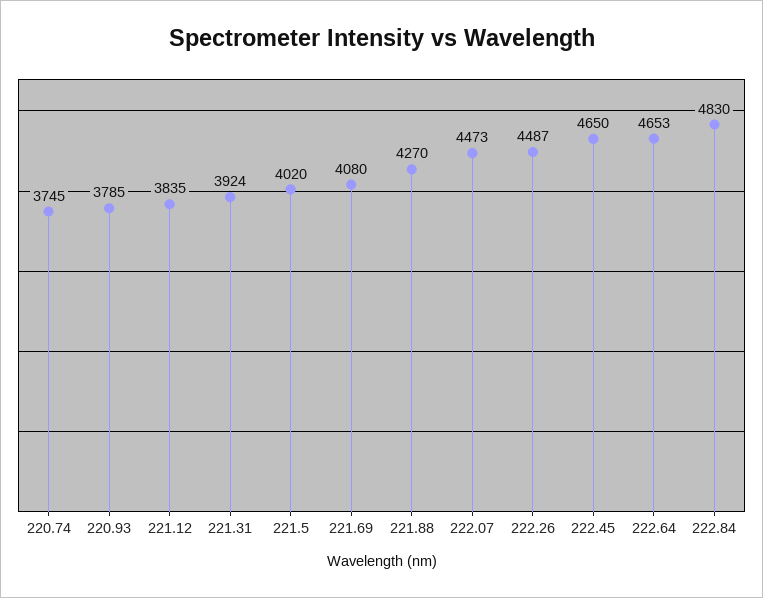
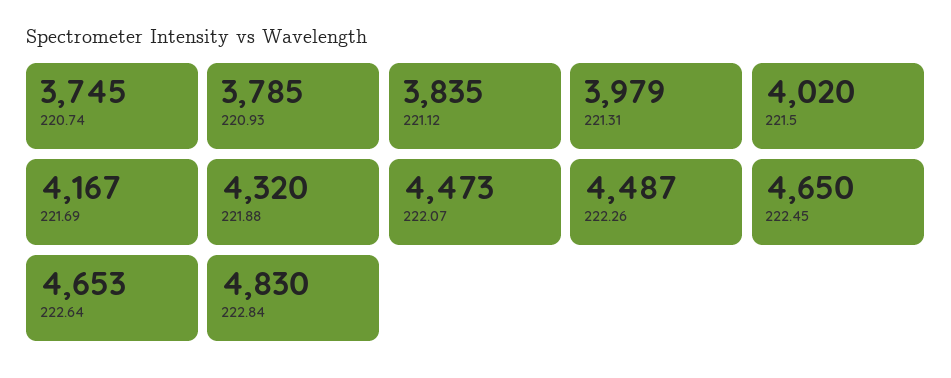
221.31: 3924 -> 3979
221.69: 4080 -> 4167
221.88: 4270 -> 4320

